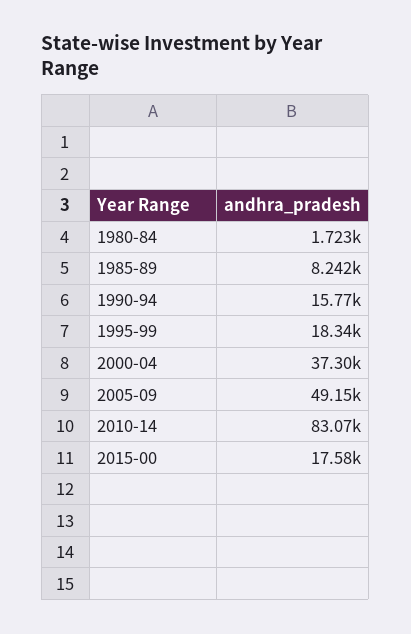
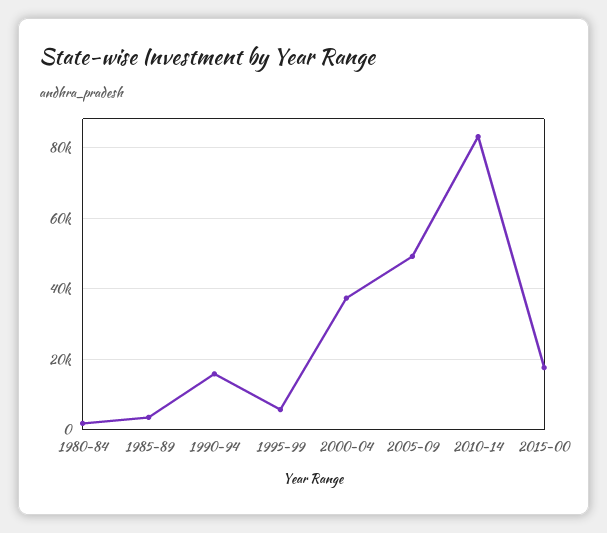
1985-89: 8242 -> 4000
1995-99: 18340 -> 6000

